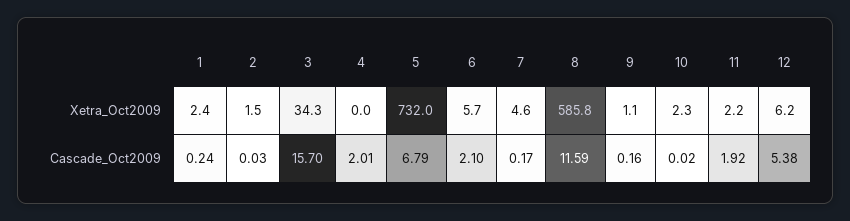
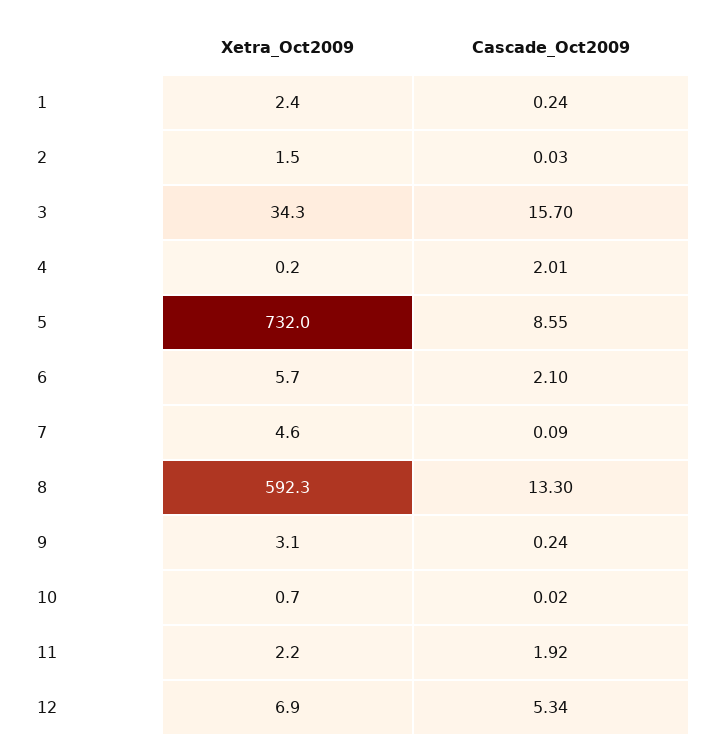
4, Xetra_Oct2009: 0 -> 0.2
8, Xetra_Oct2009: 585.8 -> 592.3
9, Xetra_Oct2009: 1.1 -> 3.1
10, Xetra_Oct2009: 2.3 -> 0.7
12, Xetra_Oct2009: 6.2 -> 6.9
5, Cascade_Oct2009: 6.79 -> 8.55
7, Cascade_Oct2009: 0.17 -> 0.09
8, Cascade_Oct2009: 11.59 -> 13.3
9, Cascade_Oct2009: 0.16 -> 0.24
12, Cascade_Oct2009: 5.38 -> 5.34

